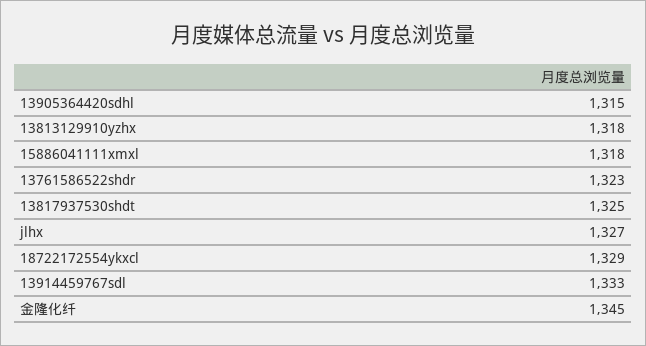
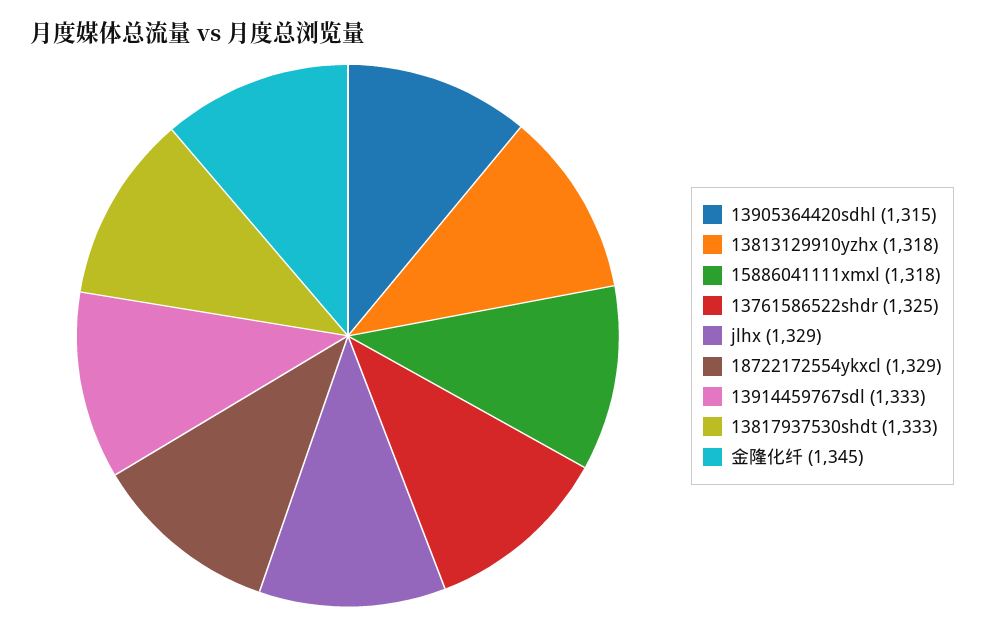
13761586522shdr: 1323 -> 1325
13817937530shdt: 1325 -> 1333
jlhx: 1327 -> 1329

